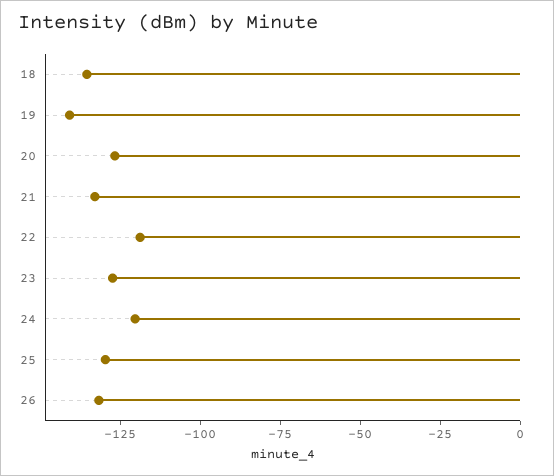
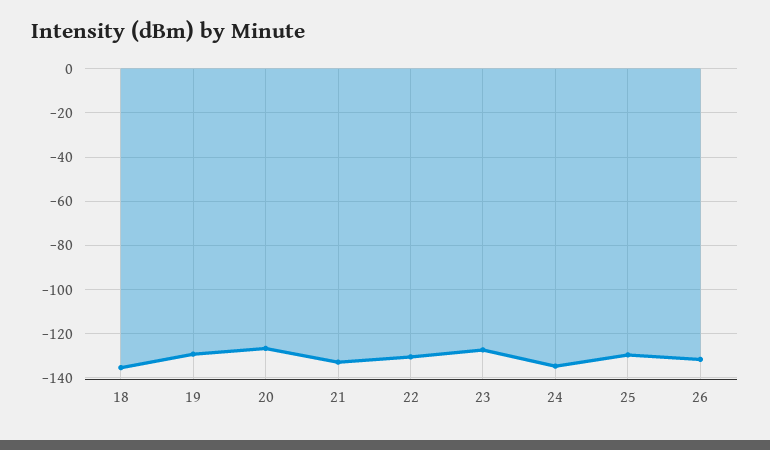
19: -140 -> -130
22: -120 -> -130
24: -120 -> -135

